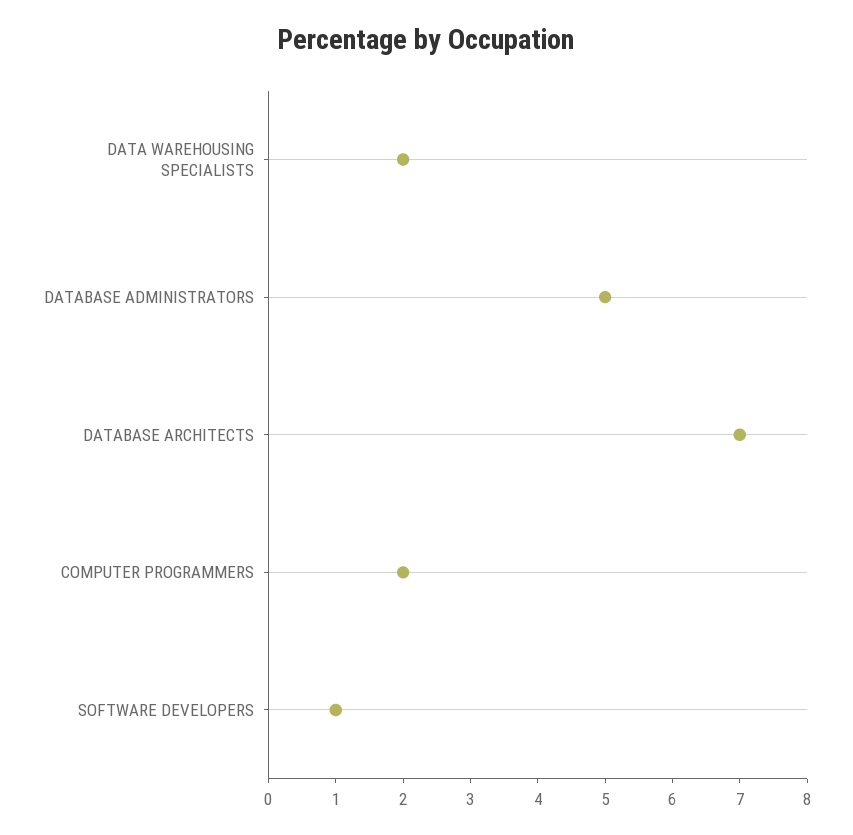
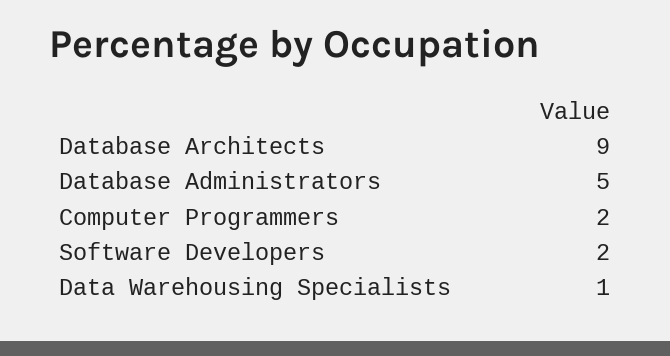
DATA WAREHOUSING SPECIALISTS: 2 -> 1
DATABASE ARCHITECTS: 7 -> 9
SOFTWARE DEVELOPERS: 1 -> 2

